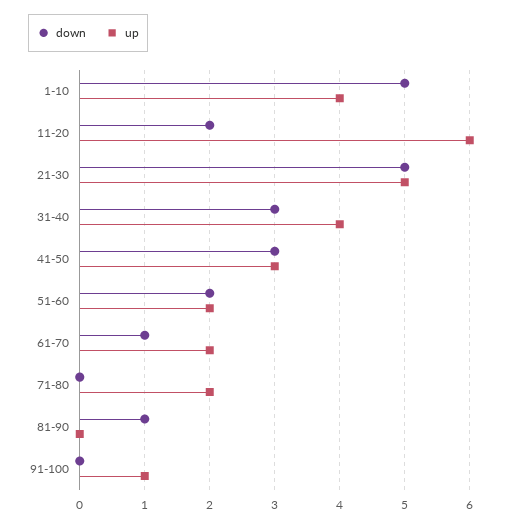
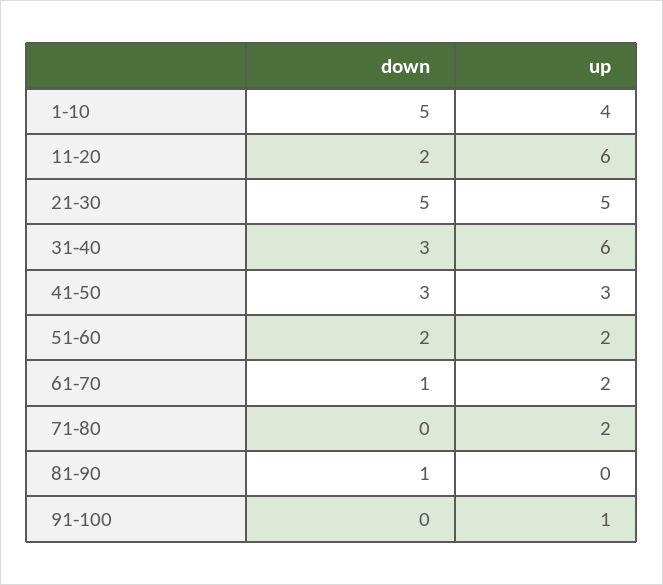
up, 31-40: 4 -> 6

